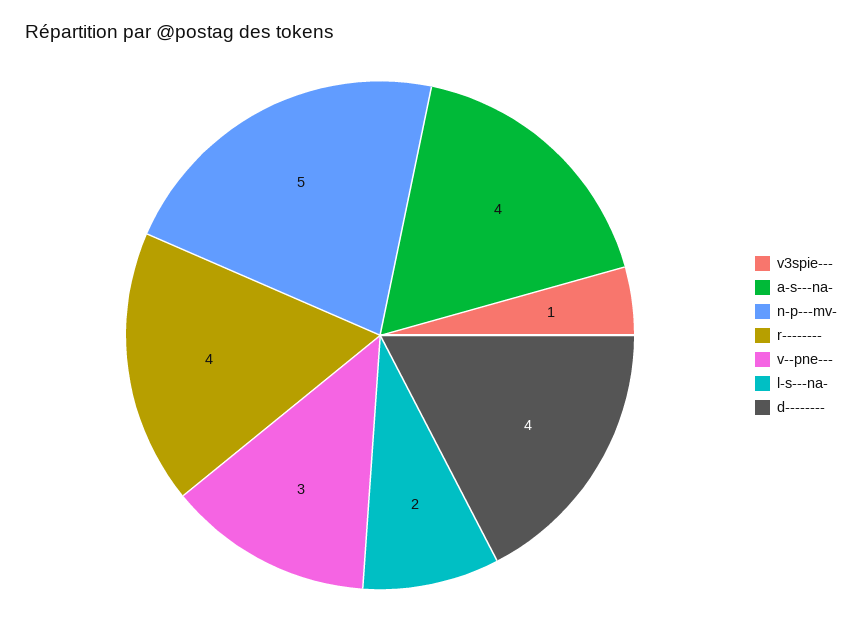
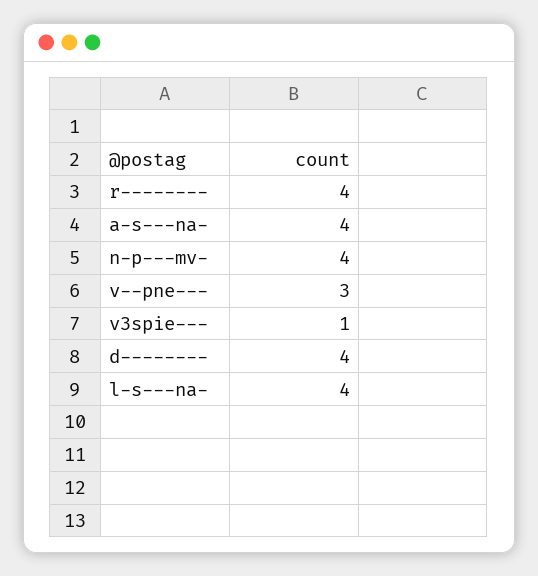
n-p---mv-: 5 -> 4
l-s---na-: 2 -> 4

